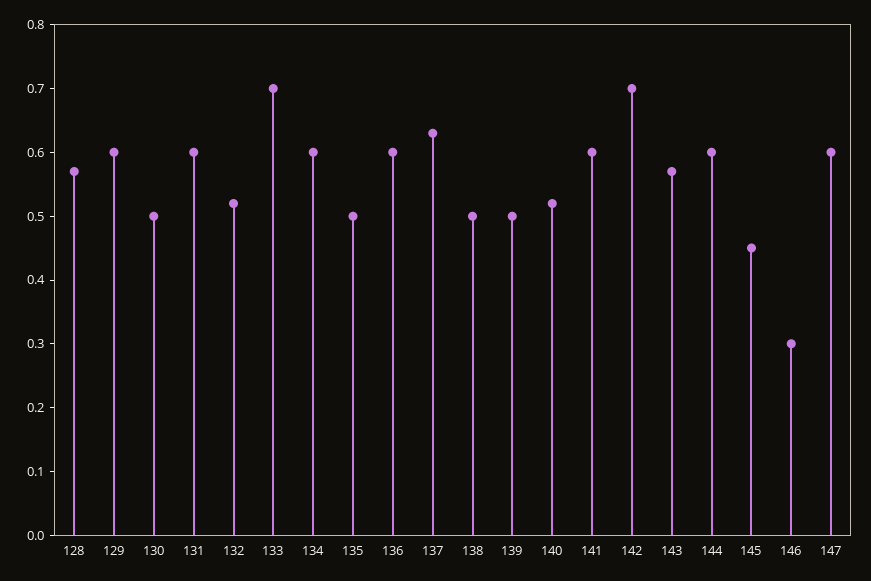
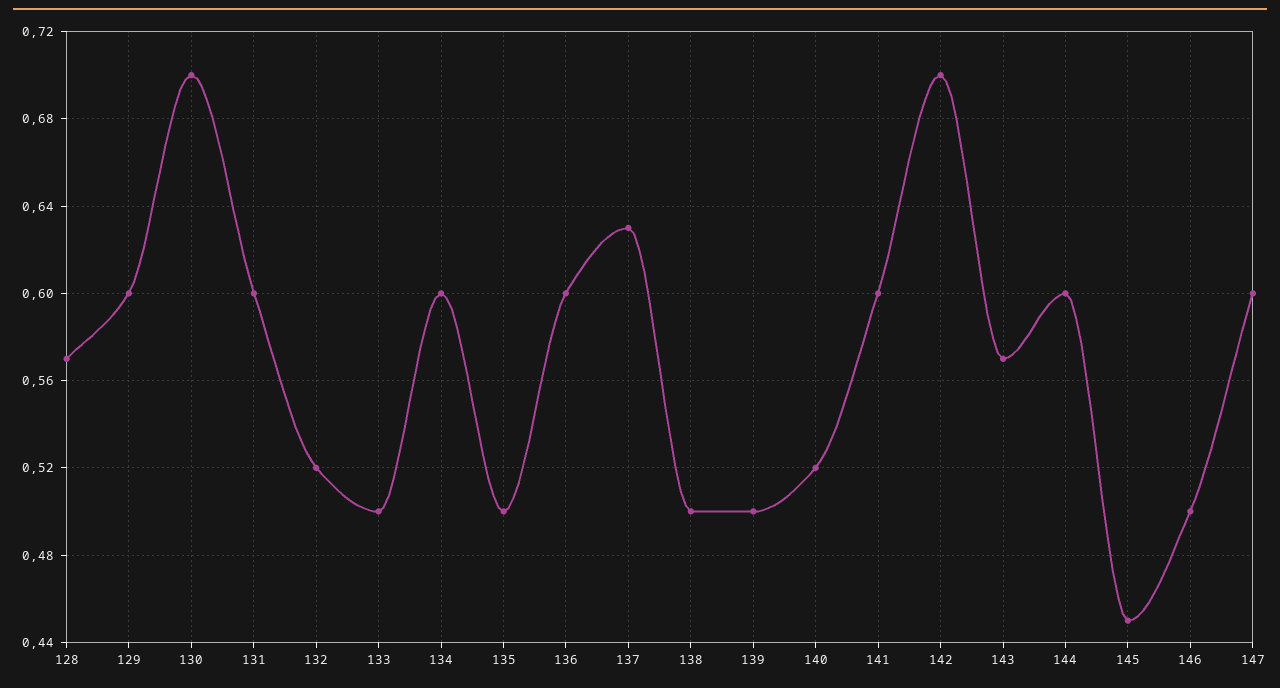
130: 0.5 -> 0.7
133: 0.7 -> 0.5
146: 0.3 -> 0.5

